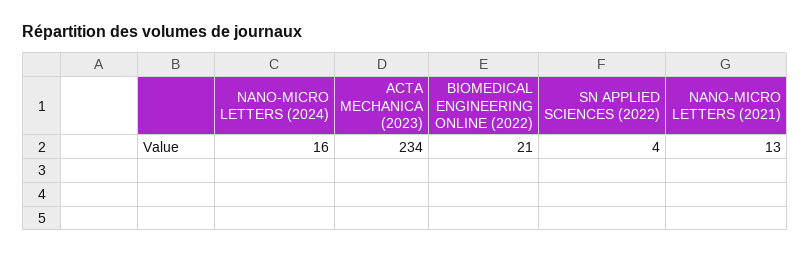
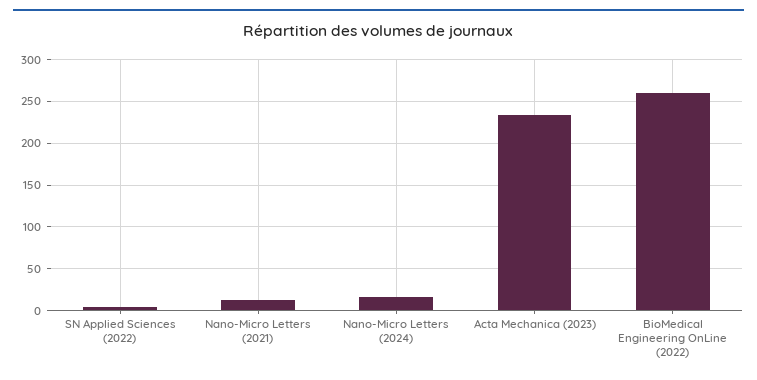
BIOMEDICAL ENGINEERING ONLINE (2022): 21 -> 260

